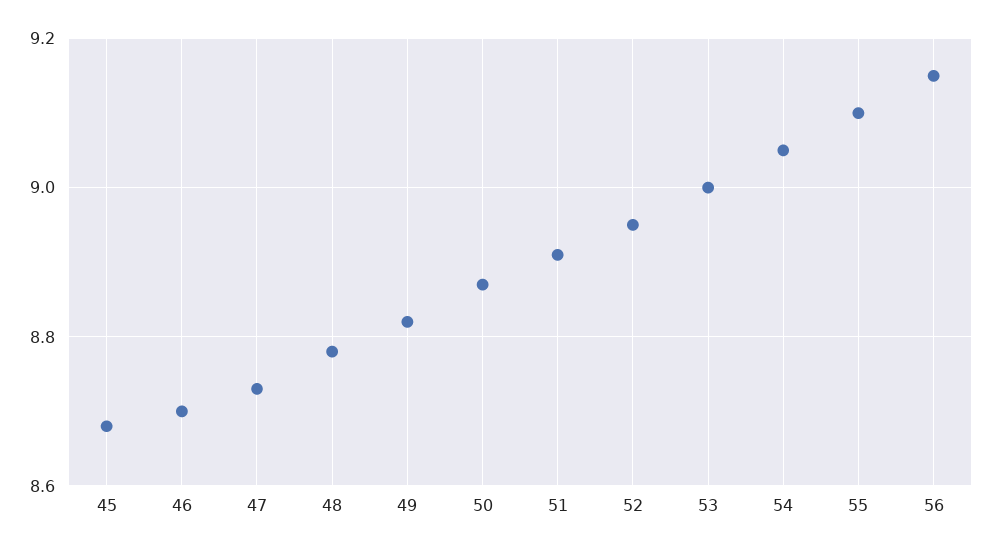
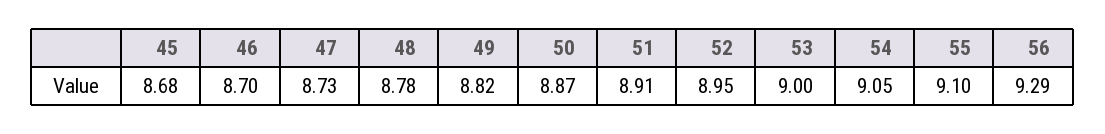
56: 9.15 -> 9.29

